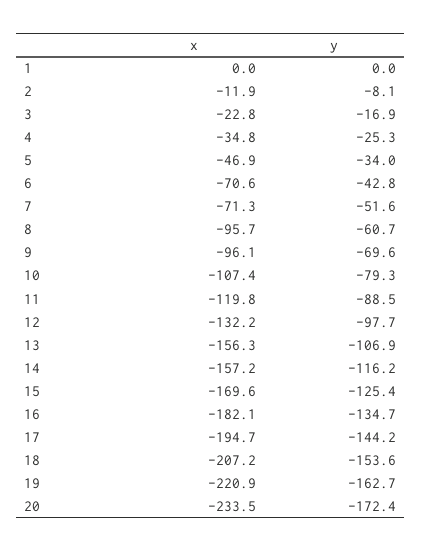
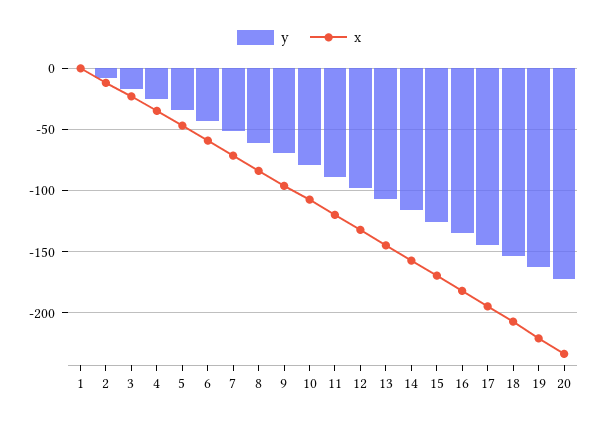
x, 6: -70.6 -> -60
x, 8: -95.7 -> -85
x, 13: -156.3 -> -145

